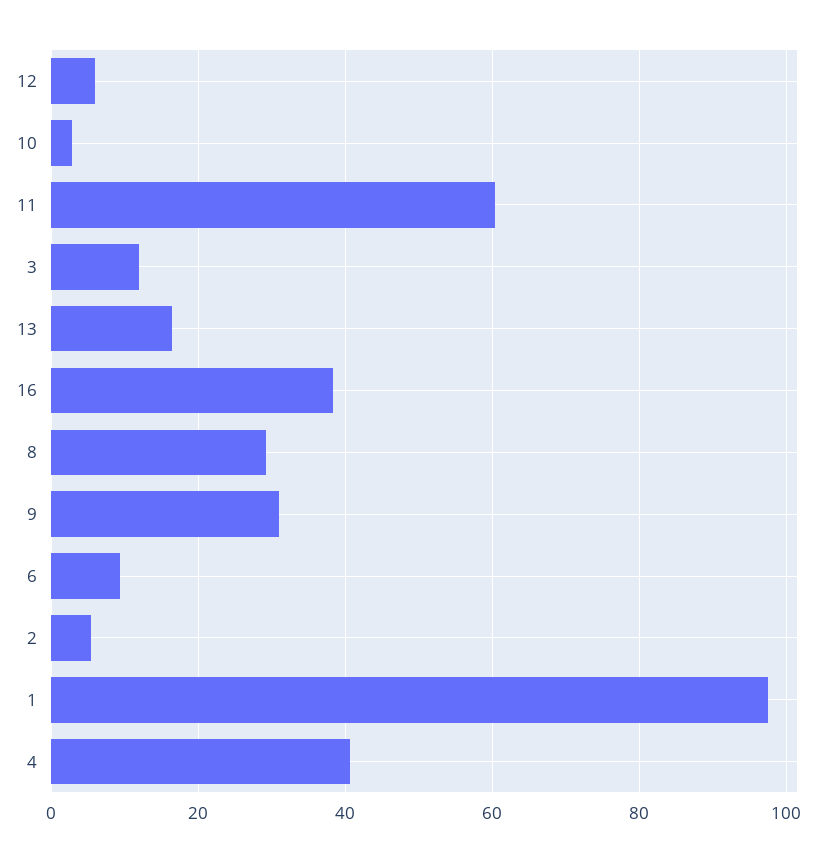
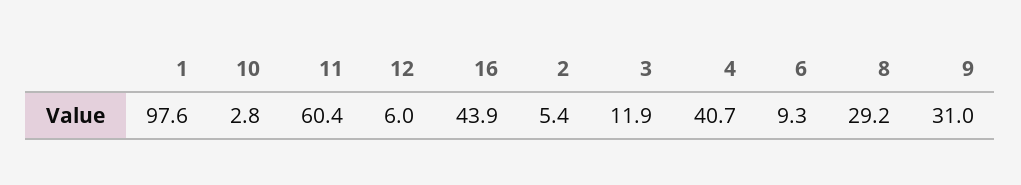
13: 16 -> none
16: 38 -> 43.9

